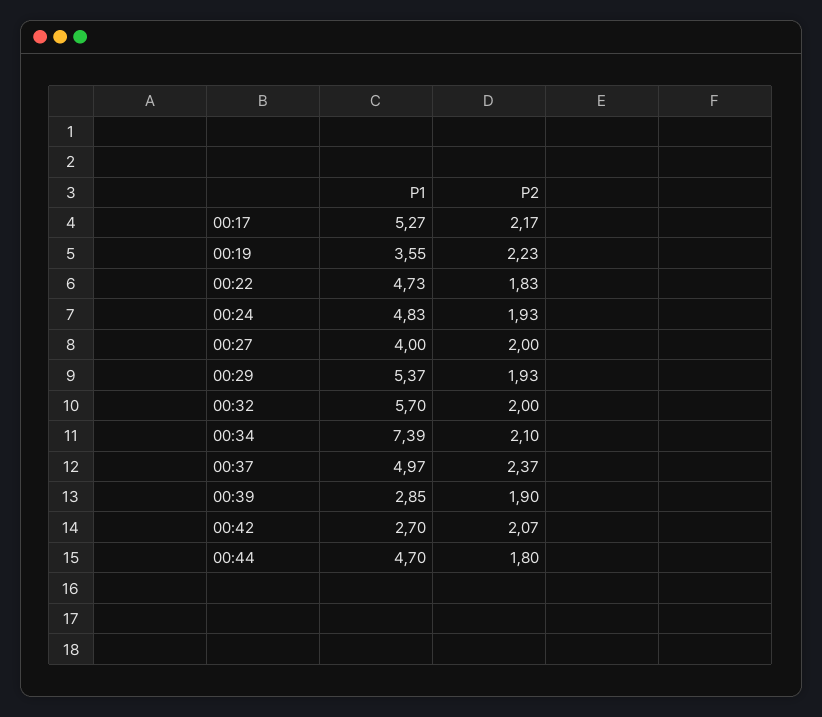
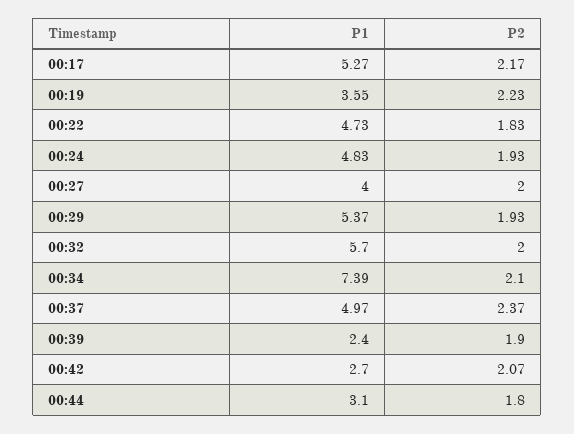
P1, 00:39: 2.85 -> 2.4
P1, 00:44: 4.7 -> 3.1

